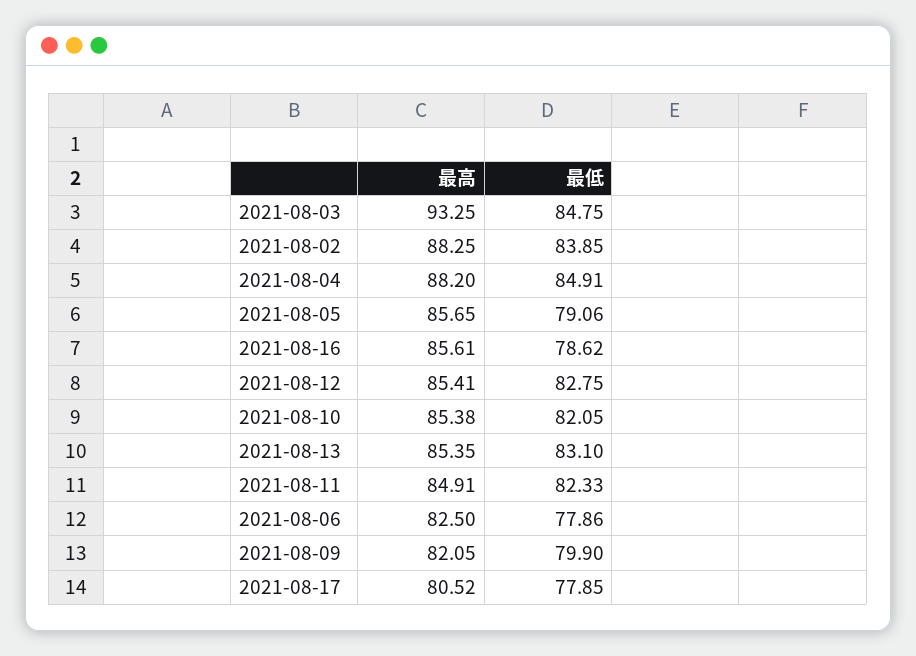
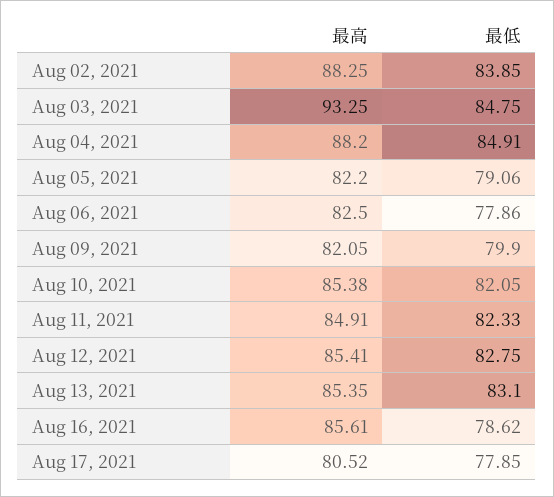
最高, 2021-08-05: 85.65 -> 82.2

